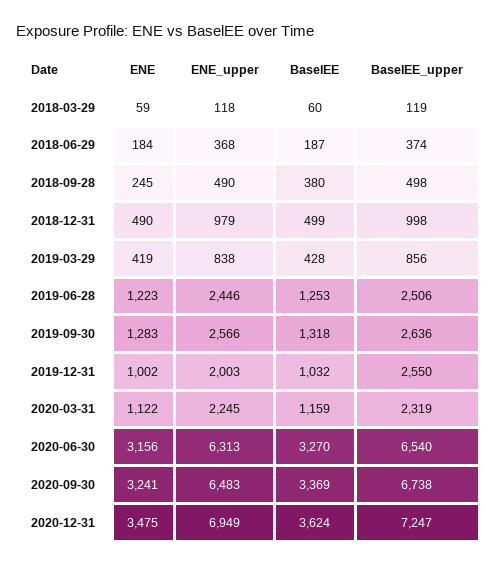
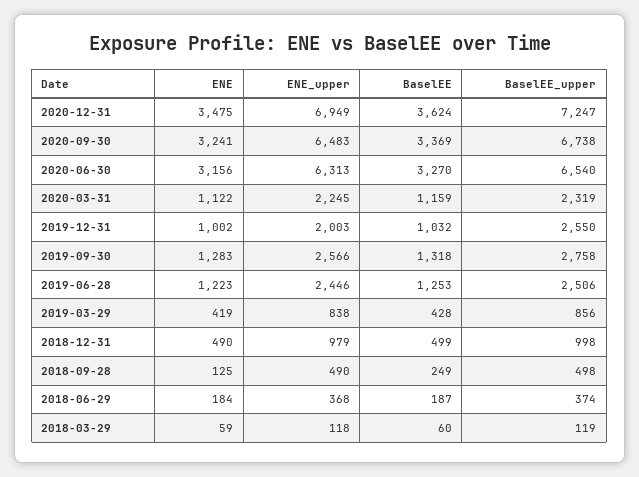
ENE, 2018-09-28: 245 -> 125
BaselEE, 2018-09-28: 380 -> 249
BaselEE_upper, 2019-09-30: 2636 -> 2758

